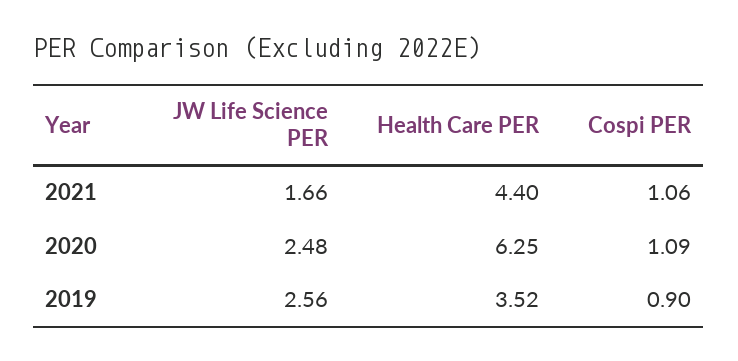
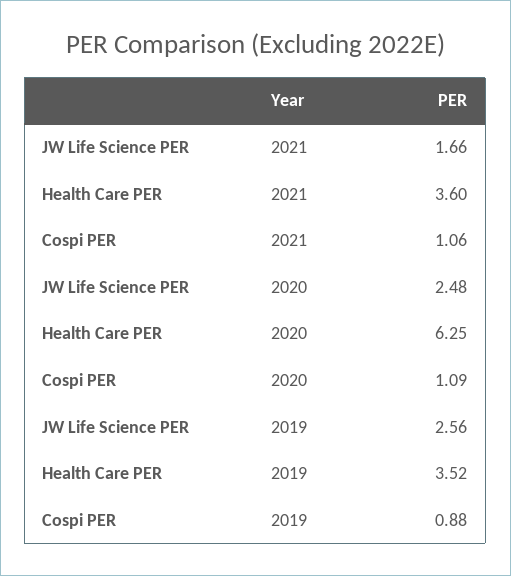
Health Care PER, 2021: 4.4 -> 3.6
Cospi PER, 2019: 0.9 -> 0.88

